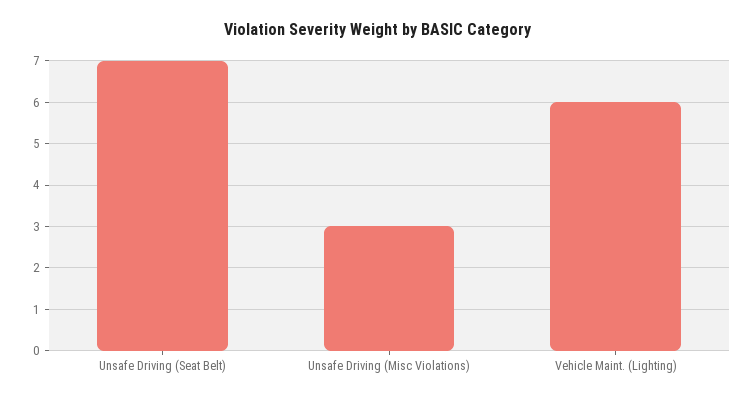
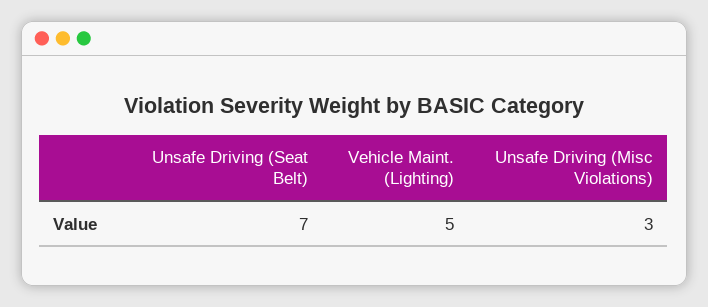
Vehicle Maint. (Lighting): 6 -> 5

